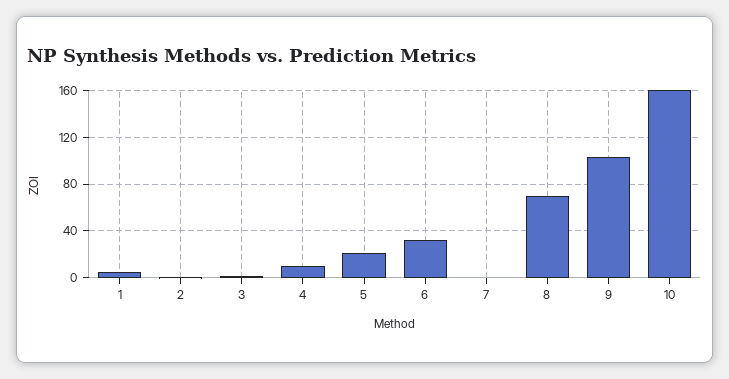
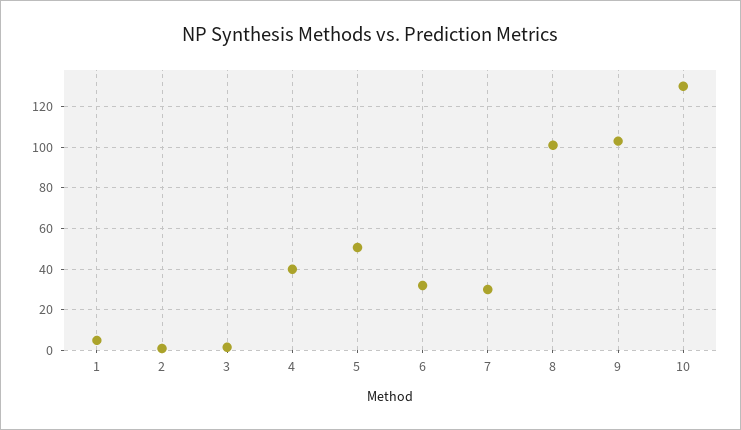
4: 10 -> 40
5: 20 -> 50
7: 0 -> 30
8: 70 -> 100
10: 160 -> 130

